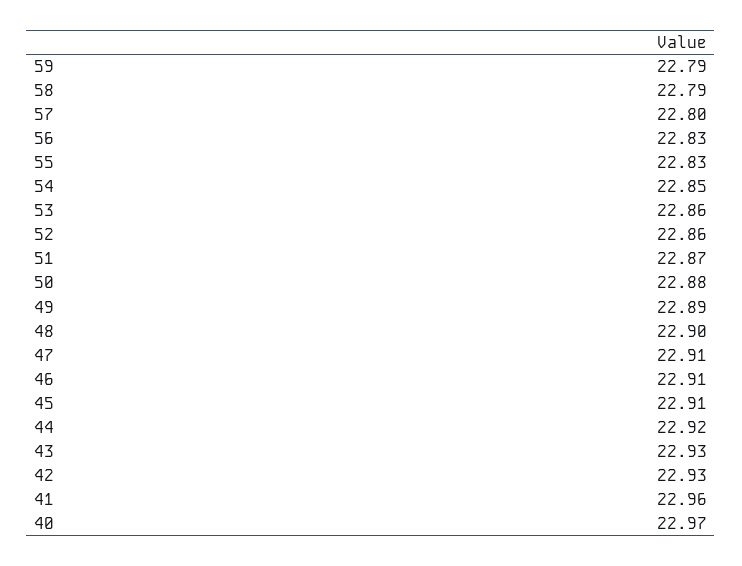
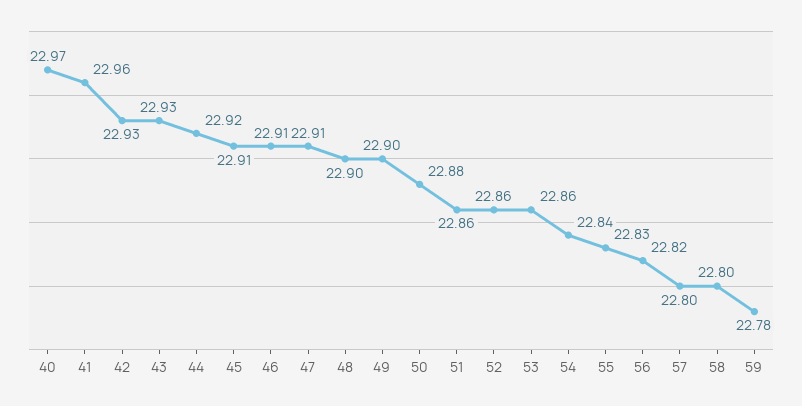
59: 22.79 -> 22.78
58: 22.79 -> 22.8
56: 22.83 -> 22.82
54: 22.85 -> 22.84
51: 22.87 -> 22.86
49: 22.89 -> 22.9

